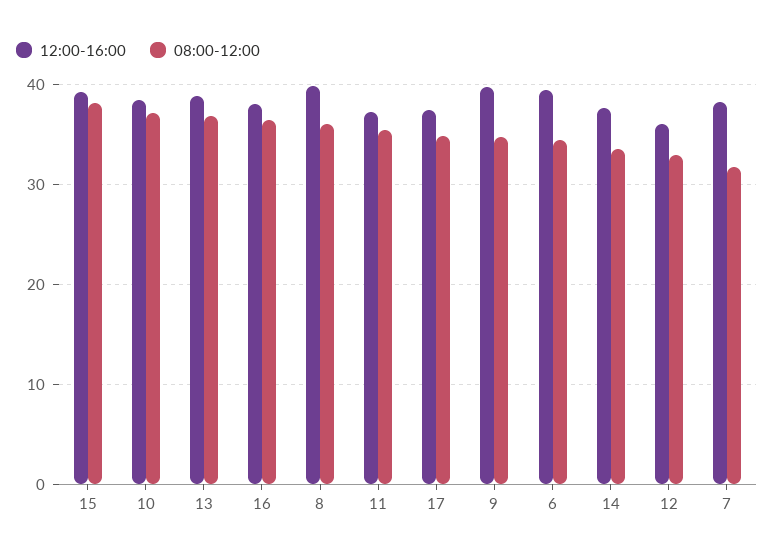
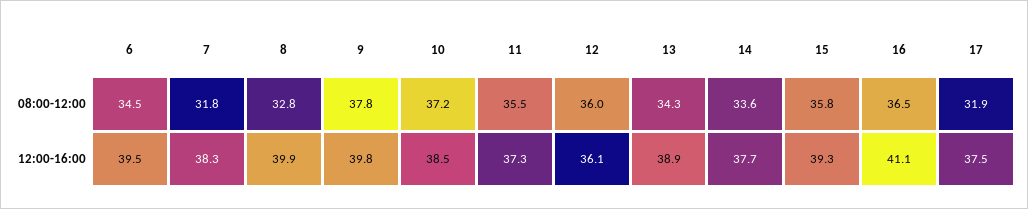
08:00-12:00, 15: 38 -> 35.8
08:00-12:00, 13: 37 -> 34.3
12:00-16:00, 16: 38 -> 41.1
08:00-12:00, 8: 36 -> 32.8
08:00-12:00, 17: 35 -> 31.9
08:00-12:00, 9: 35 -> 37.8
08:00-12:00, 12: 33 -> 36

